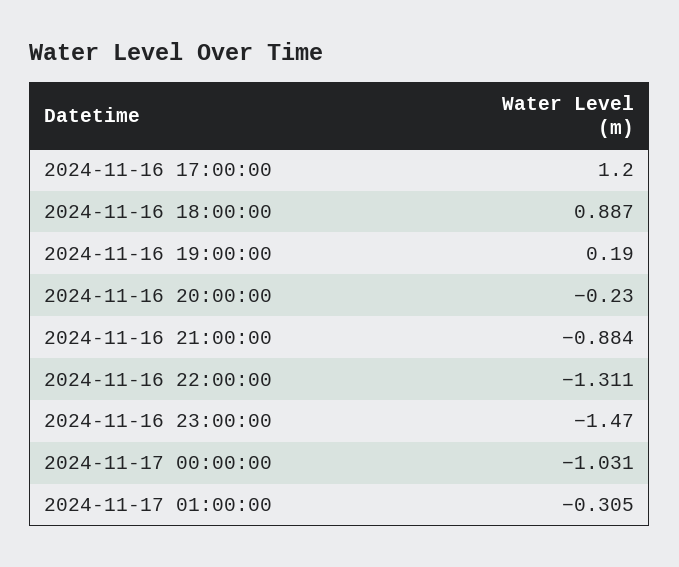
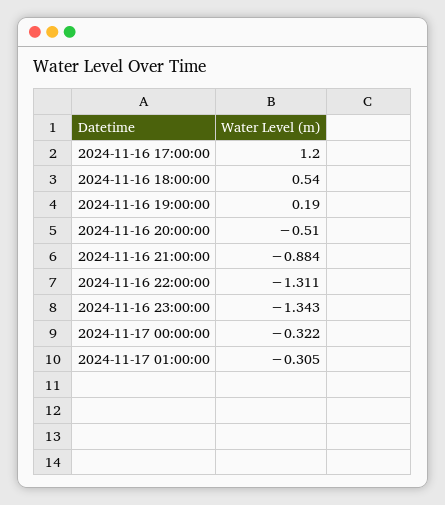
2024-11-16 18:00:00: 0.887 -> 0.54
2024-11-16 20:00:00: -0.23 -> -0.51
2024-11-16 23:00:00: -1.47 -> -1.343
2024-11-17 00:00:00: -1.031 -> -0.322

